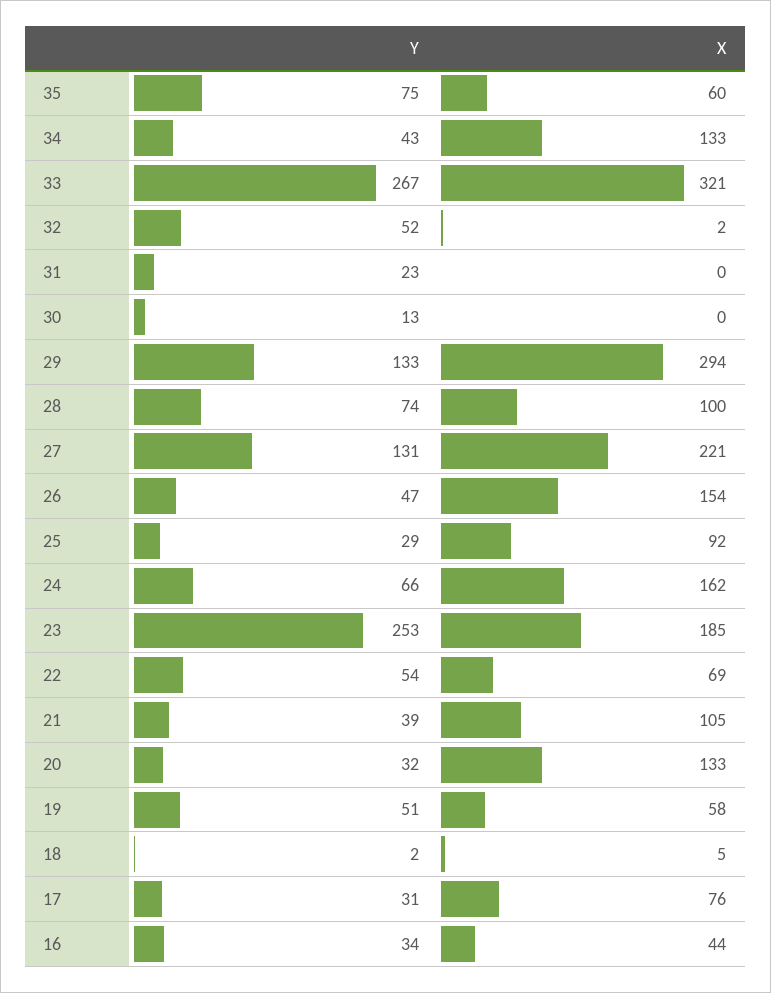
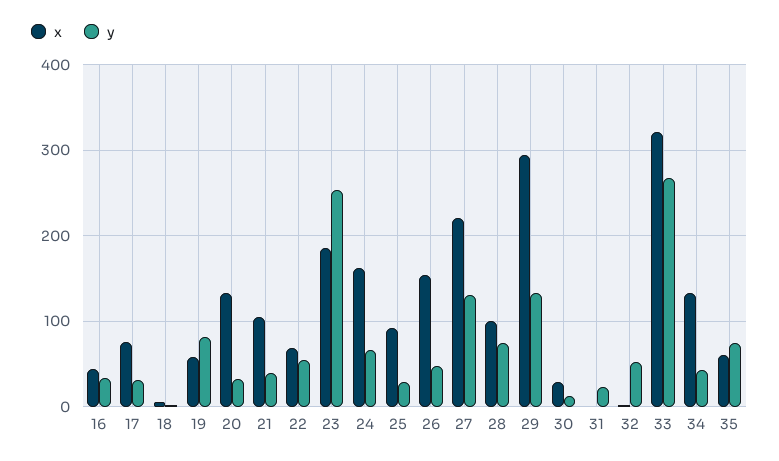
X, 30: 0 -> 30
Y, 19: 51 -> 80

